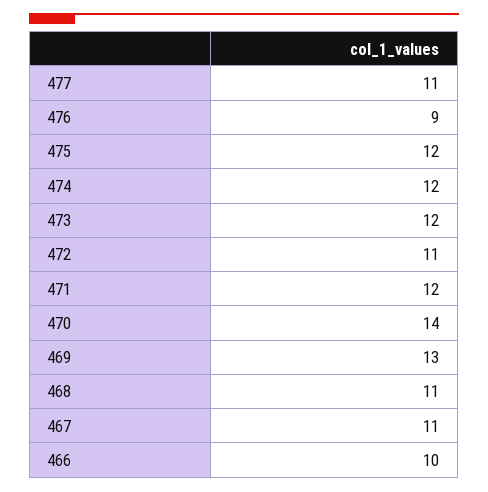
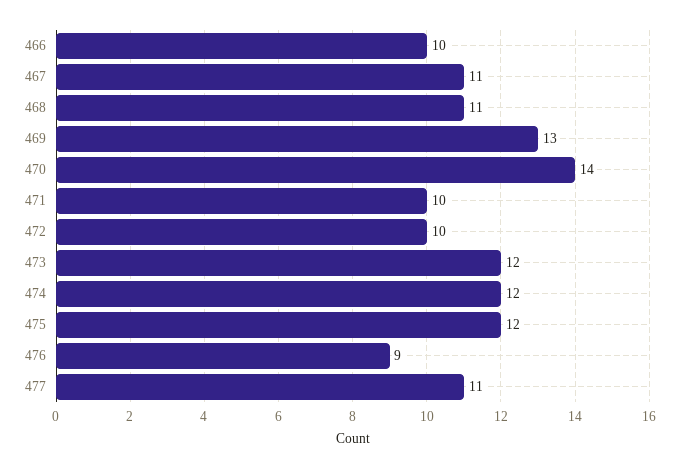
472: 11 -> 10
471: 12 -> 10

